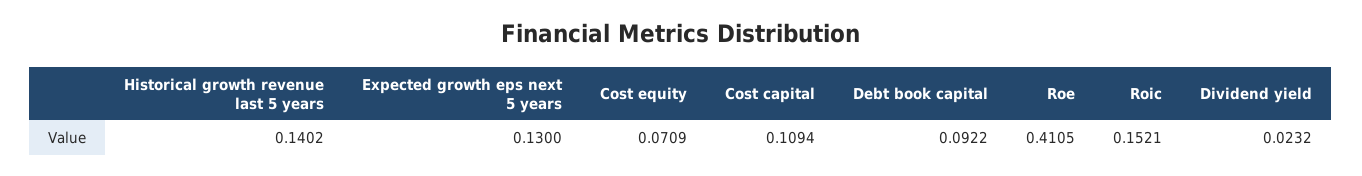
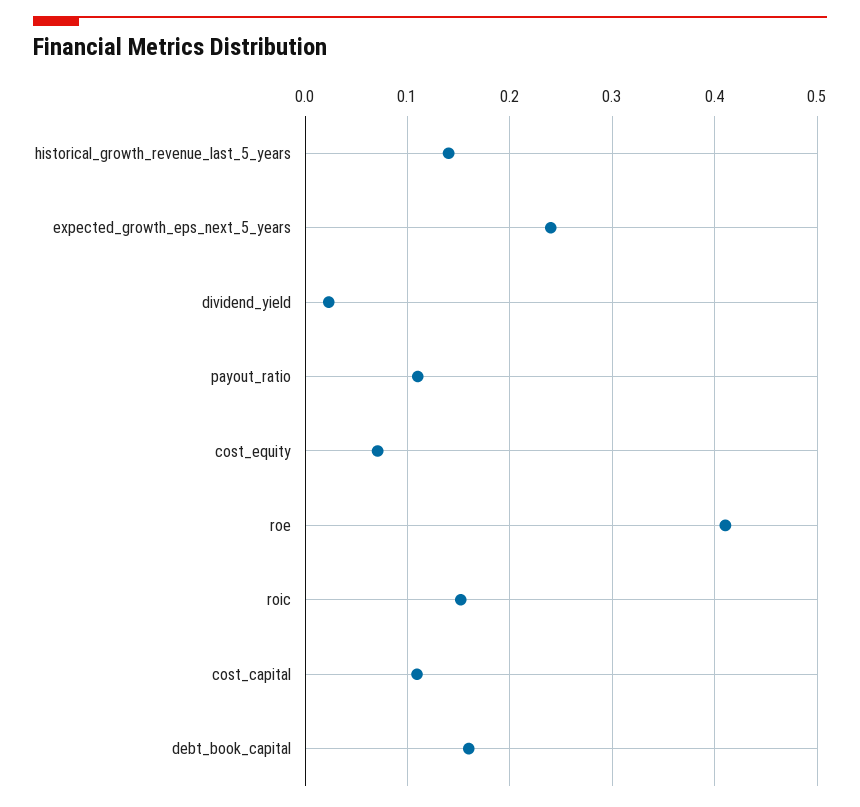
Expected growth eps next 5 years: 0.13 -> 0.24
Debt book capital: 0.0922 -> 0.16
payout_ratio: none -> 0.11

